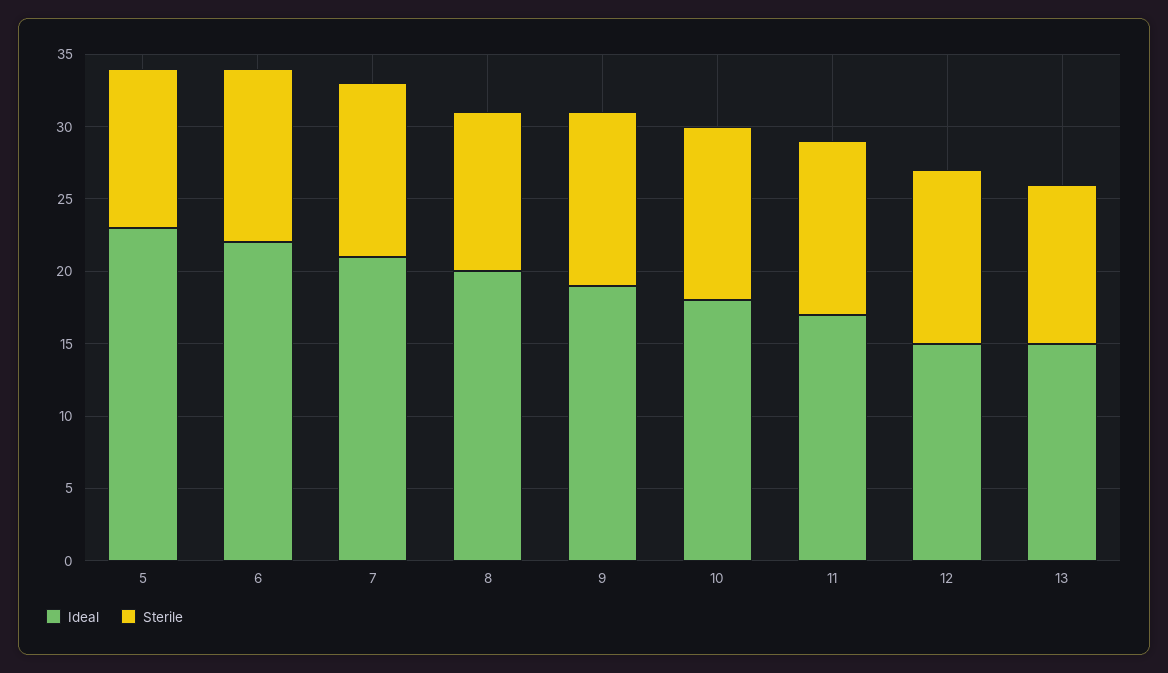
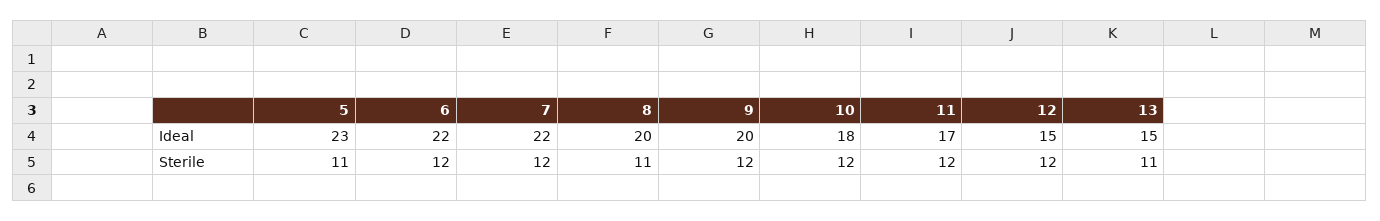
Ideal, 7: 21 -> 22
Ideal, 9: 19 -> 20

